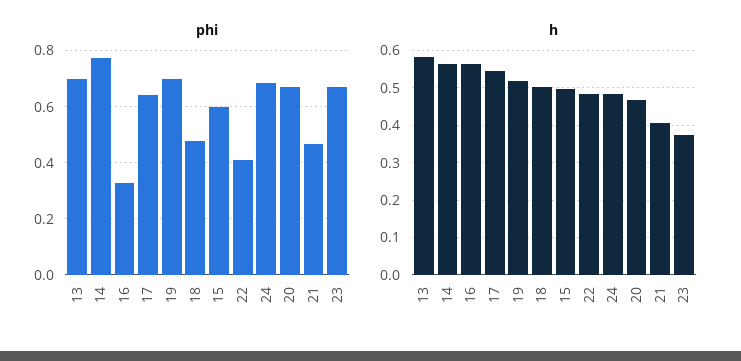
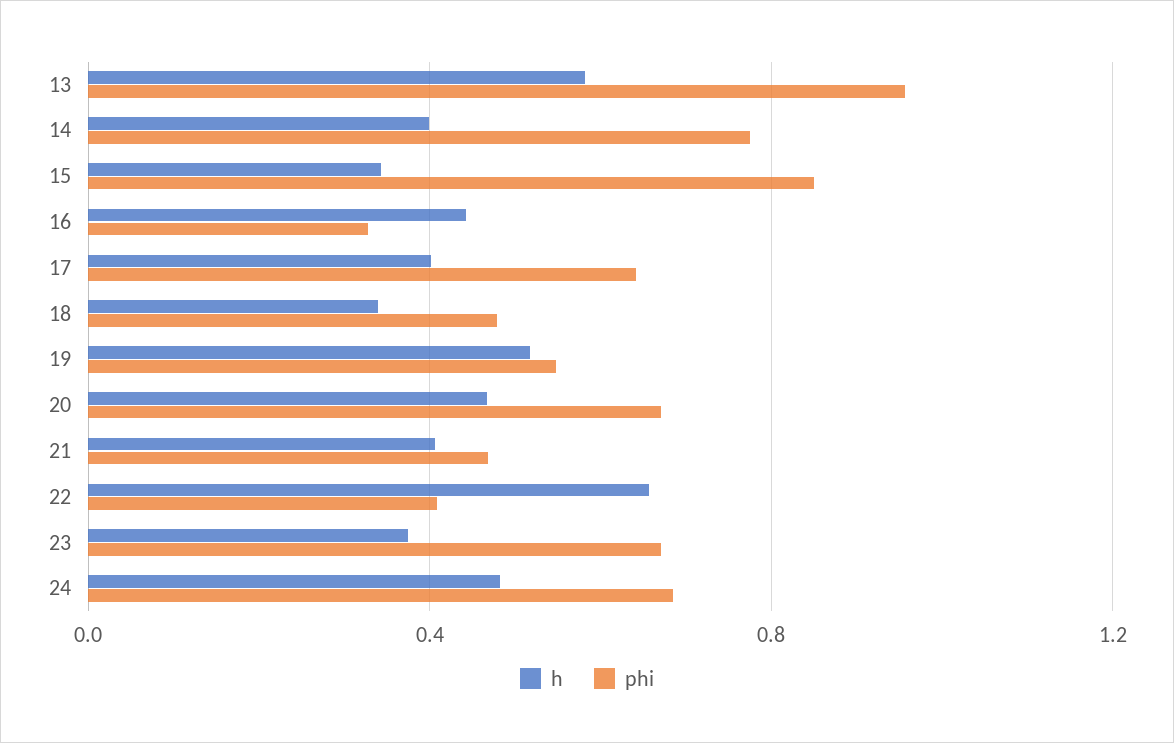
phi, 13: 0.7 -> 0.95
phi, 19: 0.7 -> 0.55
phi, 15: 0.6 -> 0.85
h, 14: 0.56 -> 0.4
h, 16: 0.56 -> 0.45
h, 17: 0.54 -> 0.4
h, 18: 0.5 -> 0.35
h, 15: 0.5 -> 0.35
h, 22: 0.48 -> 0.65

